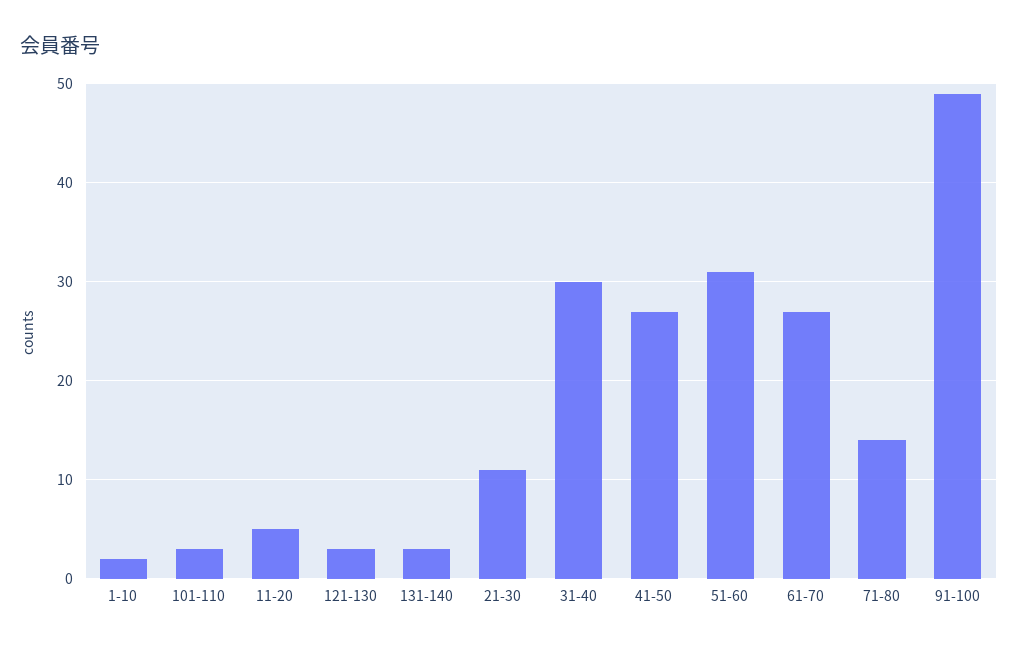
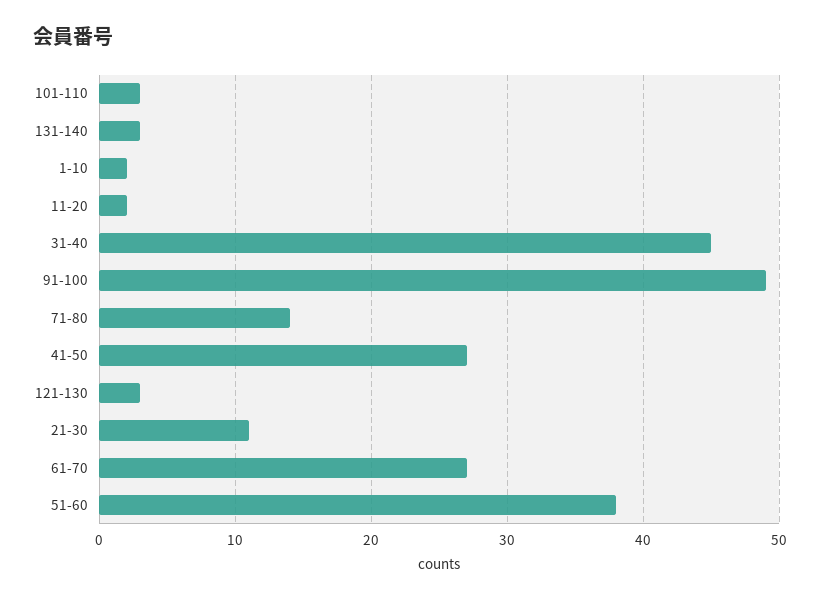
11-20: 5 -> 2
31-40: 30 -> 45
51-60: 31 -> 38

